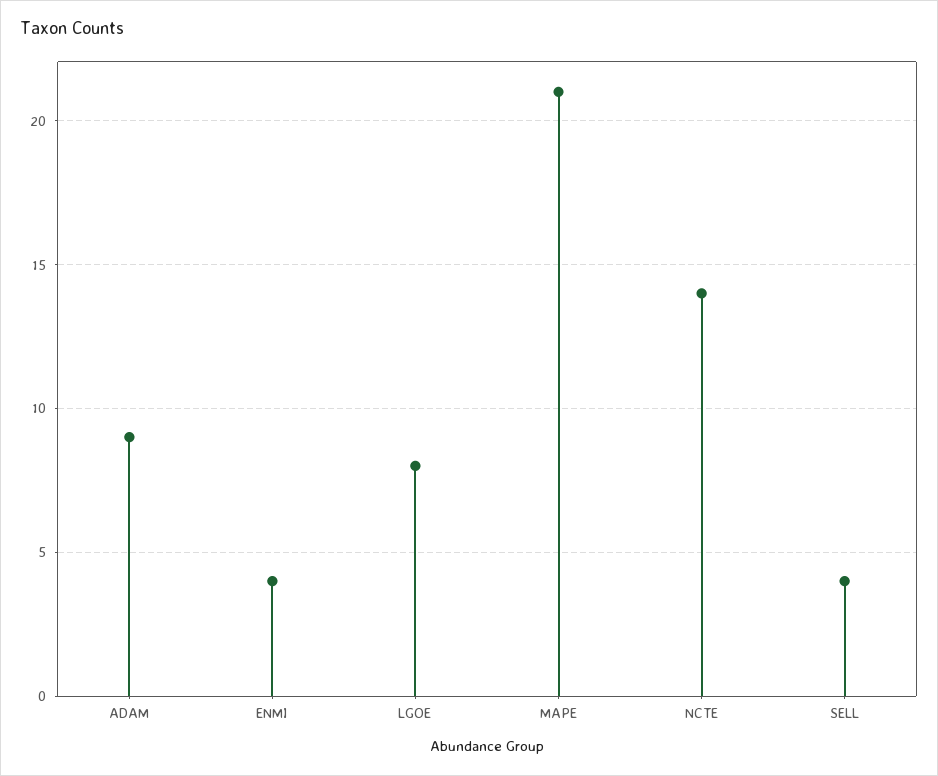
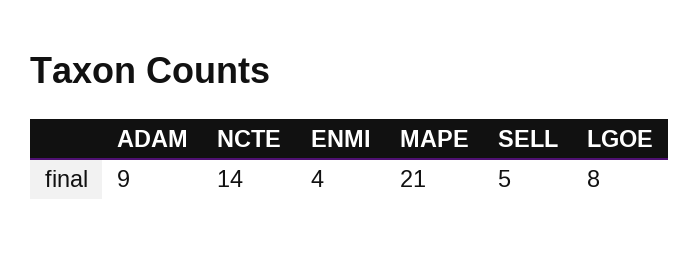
SELL: 4 -> 5

